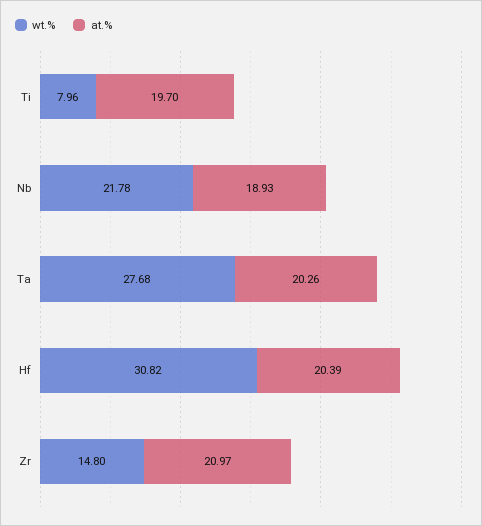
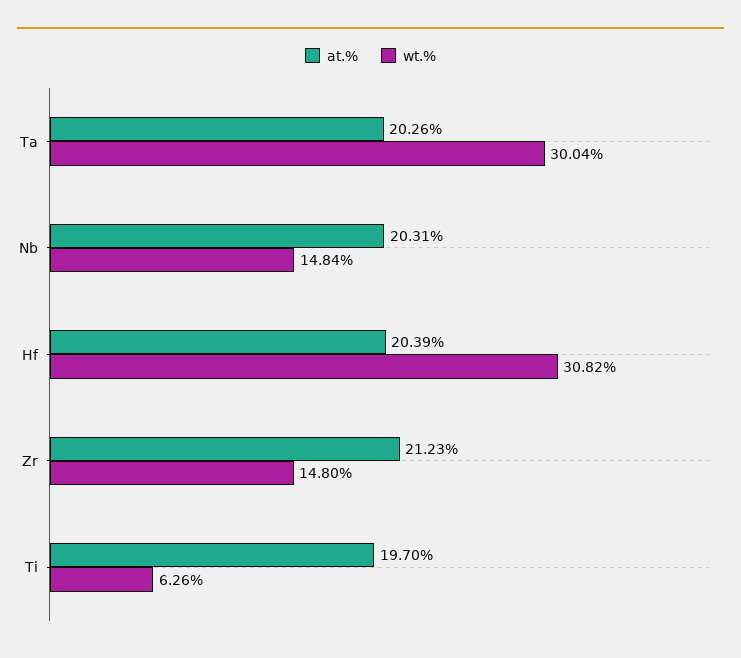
wt.%, Ti: 7.96 -> 6.26
wt.%, Nb: 21.78 -> 14.84
at.%, Nb: 18.93 -> 20.31
wt.%, Ta: 27.68 -> 30.04
at.%, Zr: 20.97 -> 21.23

